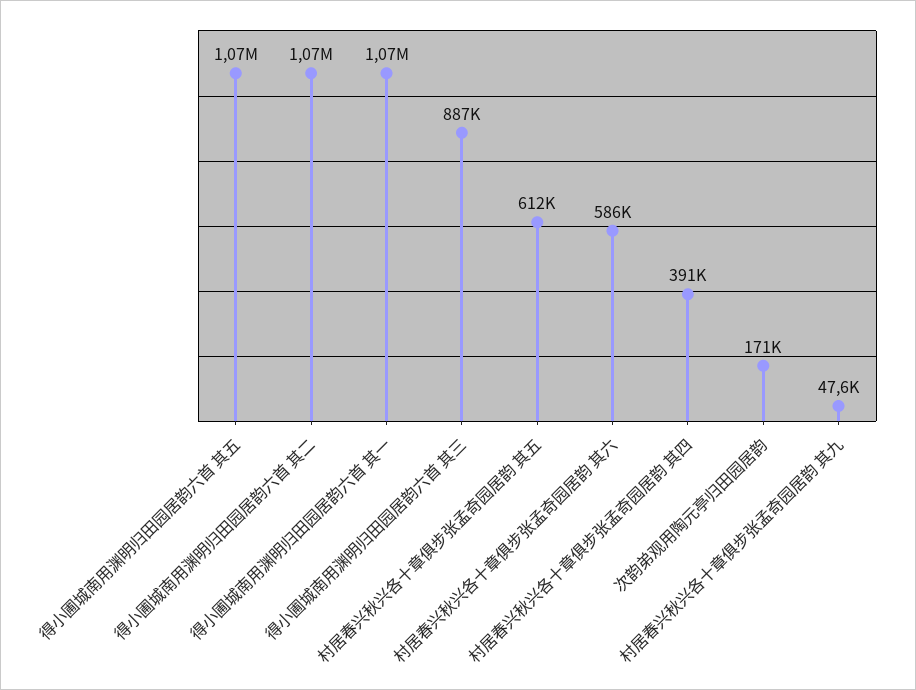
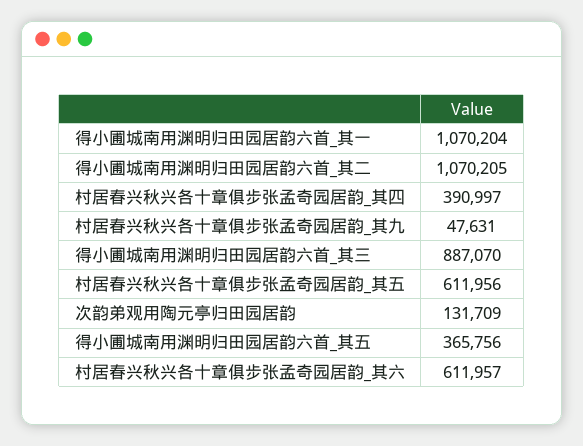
得小圃城南用渊明归田园居韵六首 其五: 1070000 -> 365756
村居春兴秋兴各十章俱步张孟奇园居韵 其六: 586000 -> 611957
次韵弟观用陶元亭归田园居韵: 171000 -> 131709

